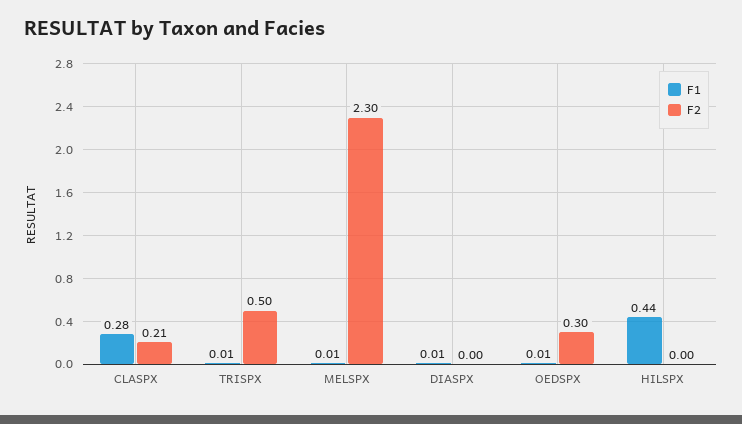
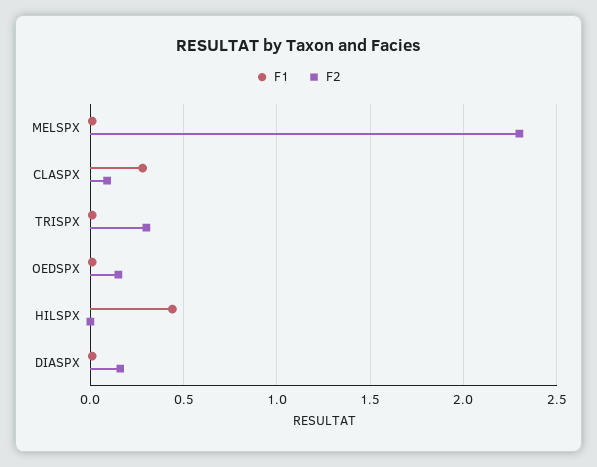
F2, CLASPX: 0.21 -> 0.1
F2, TRISPX: 0.5 -> 0.3
F2, DIASPX: 0 -> 0.15
F2, OEDSPX: 0.3 -> 0.15

